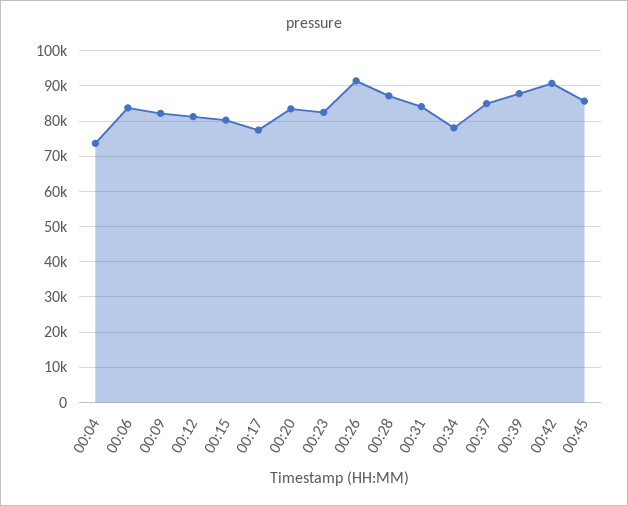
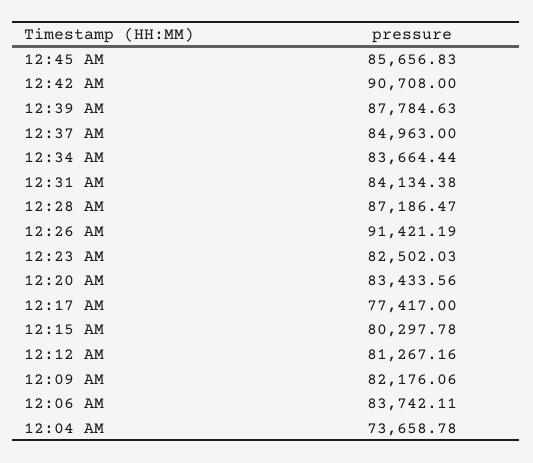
00:34: 78000 -> 83664.44

